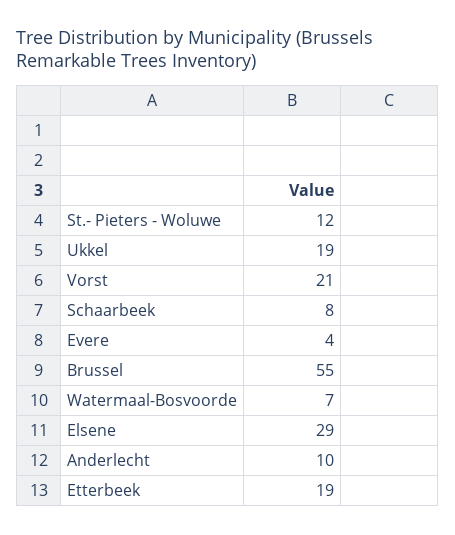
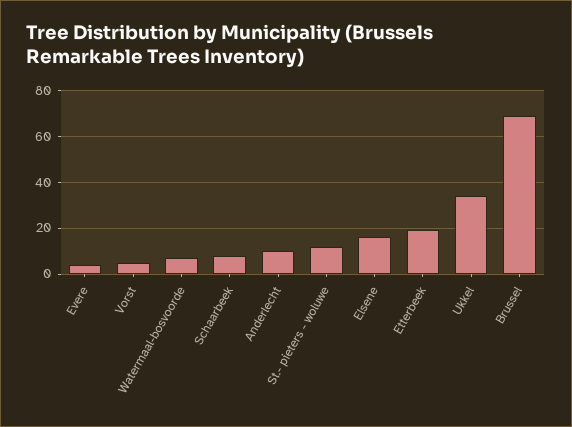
Ukkel: 19 -> 35
Vorst: 21 -> 5
Brussel: 55 -> 70
Elsene: 29 -> 15

